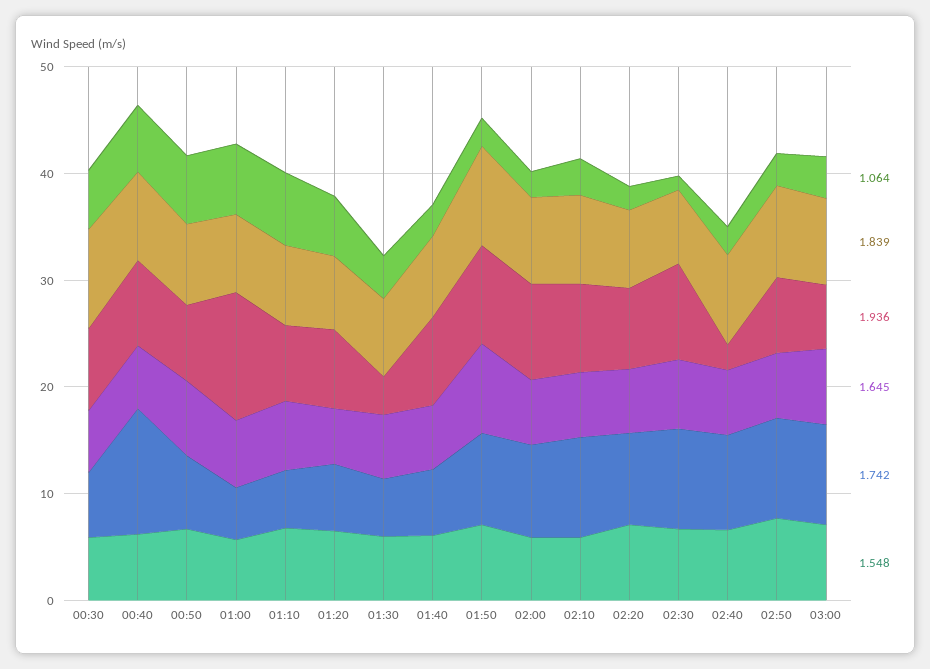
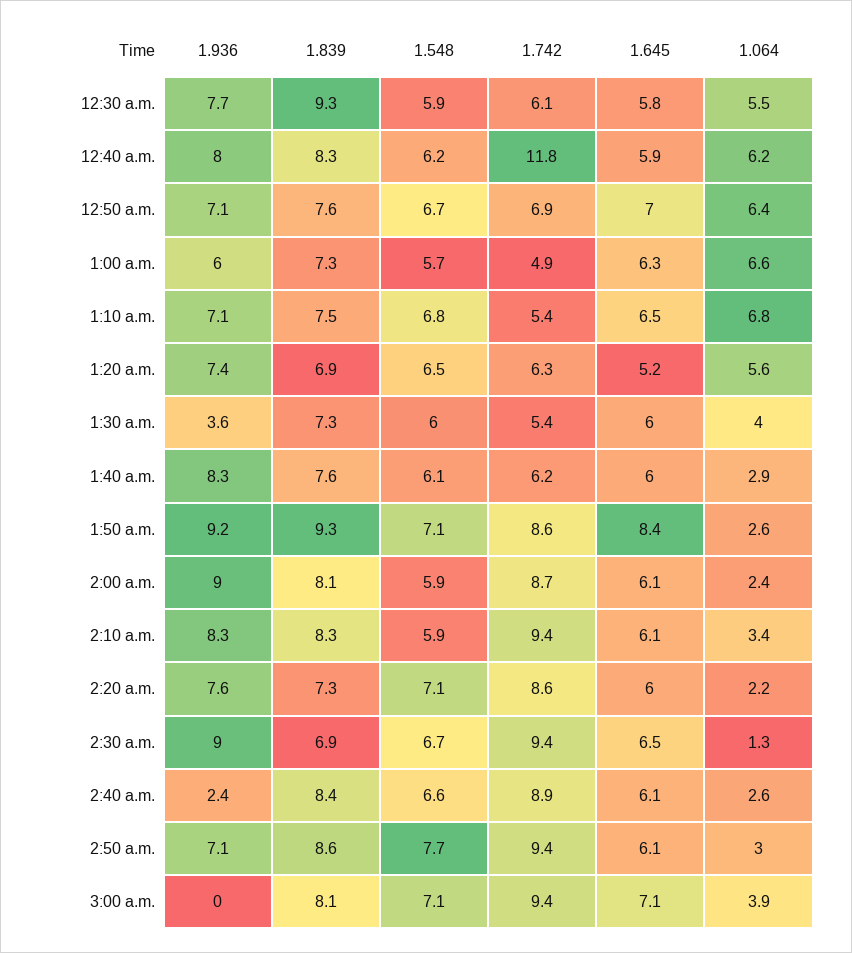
1.936, 01:00: 12 -> 6
1.936, 03:00: 6 -> 0

